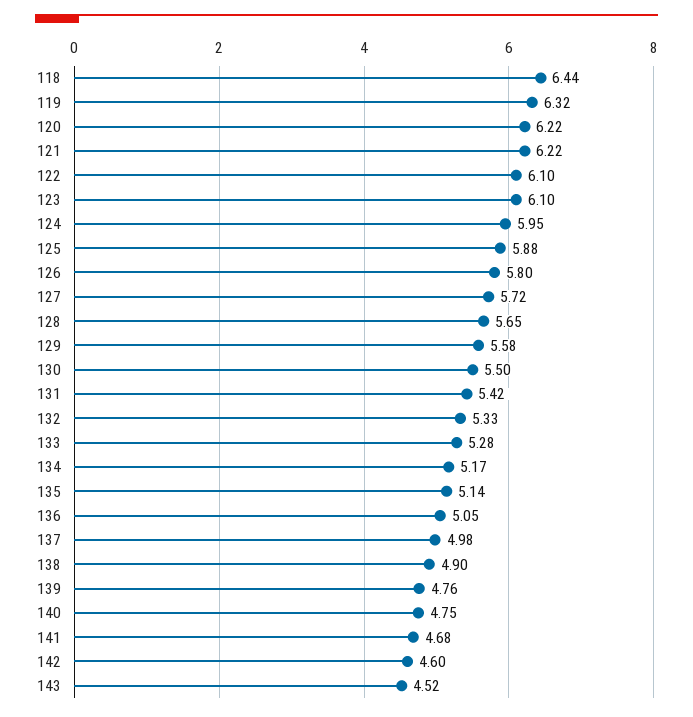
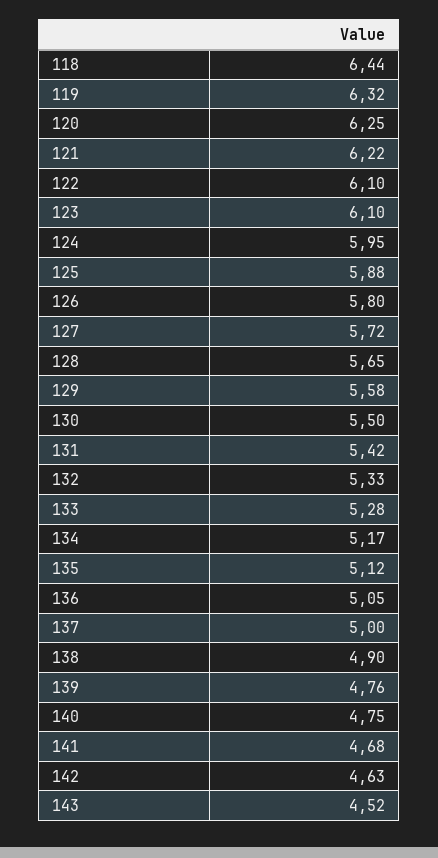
120: 6.22 -> 6.25
135: 5.14 -> 5.12
137: 4.98 -> 5
142: 4.6 -> 4.63

